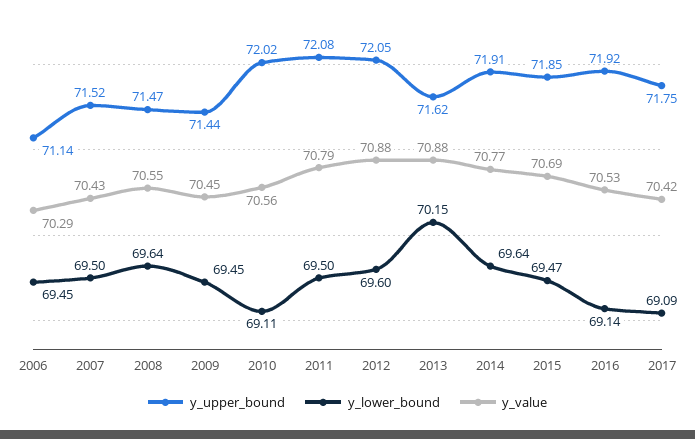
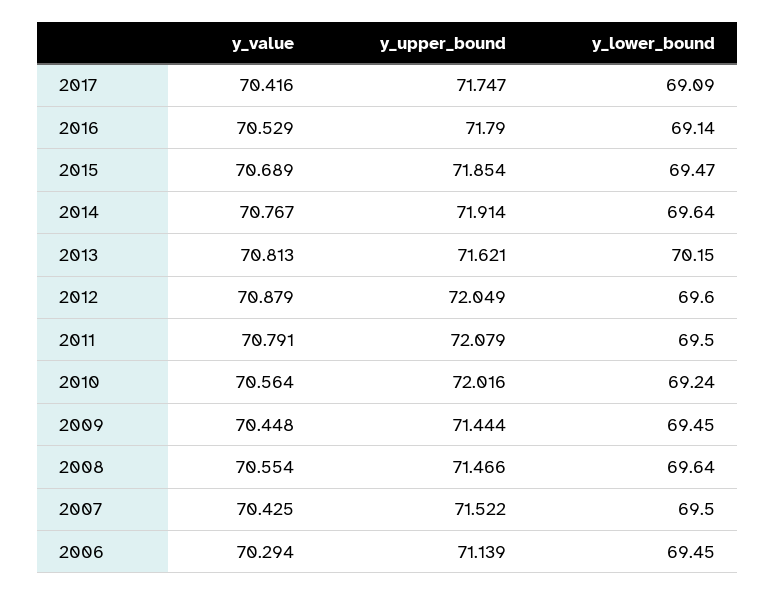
y_lower_bound, 2010: 69.11 -> 69.24
y_value, 2013: 70.88 -> 70.813
y_upper_bound, 2016: 71.92 -> 71.79

